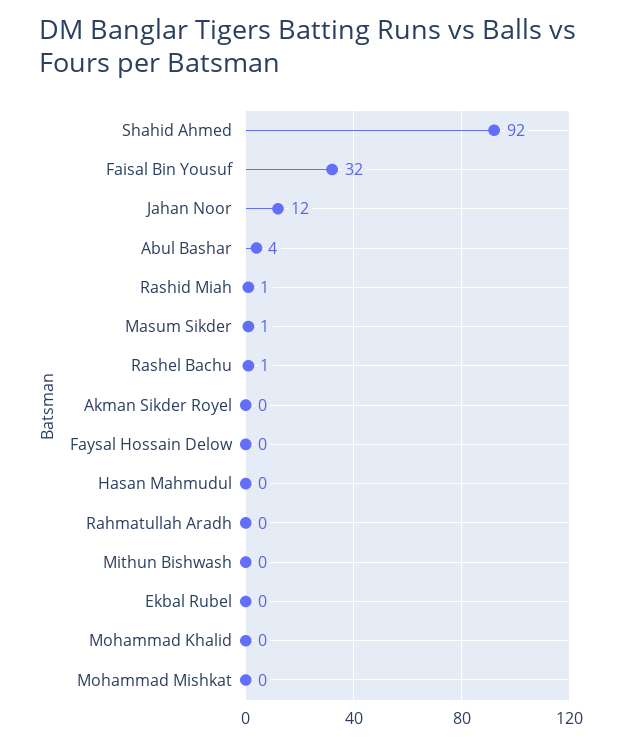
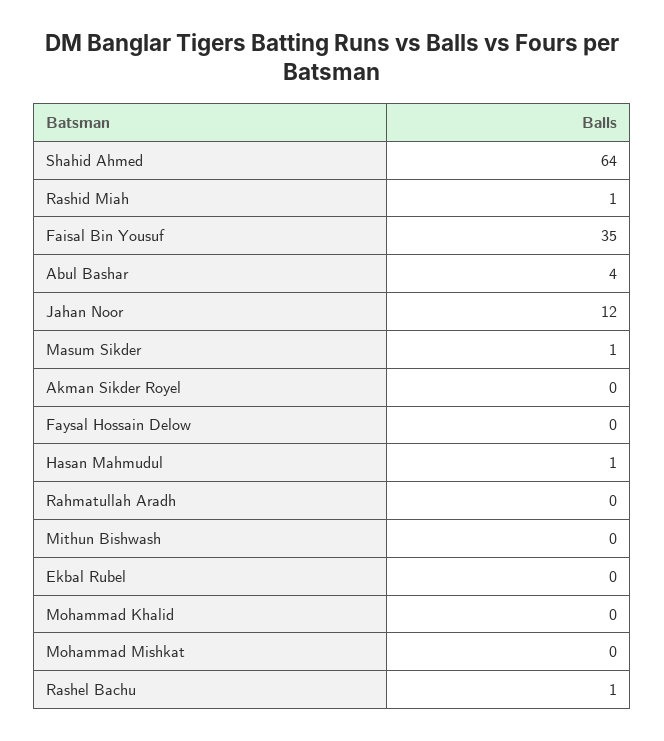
Shahid Ahmed: 92 -> 64
Faisal Bin Yousuf: 32 -> 35
Hasan Mahmudul: 0 -> 1

